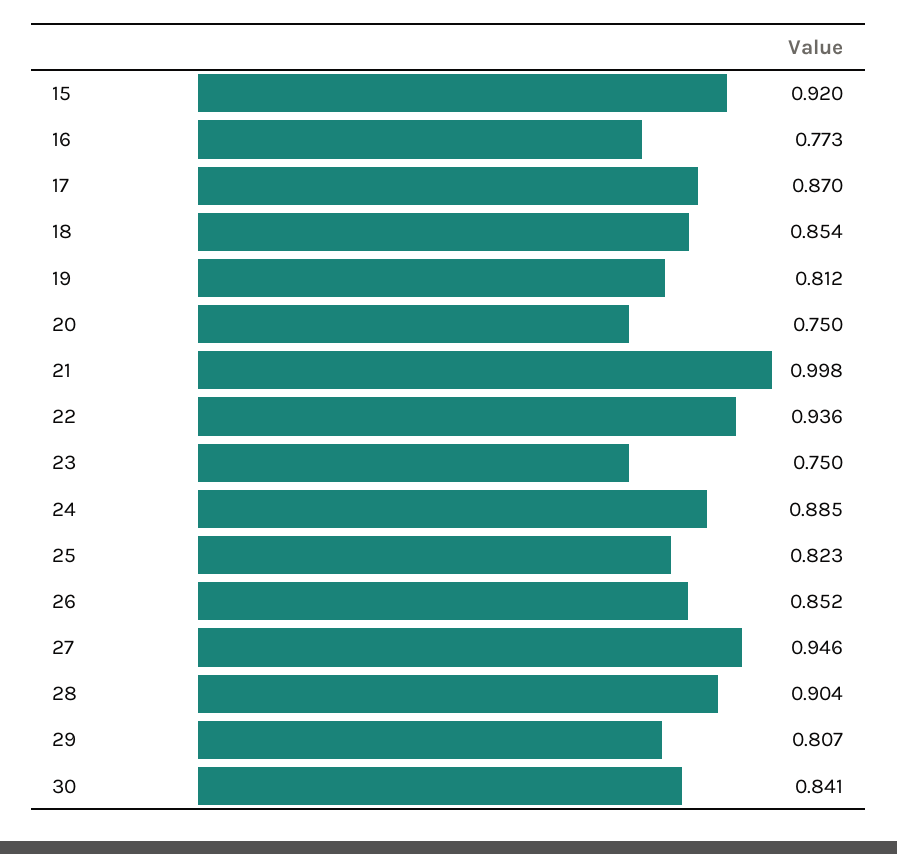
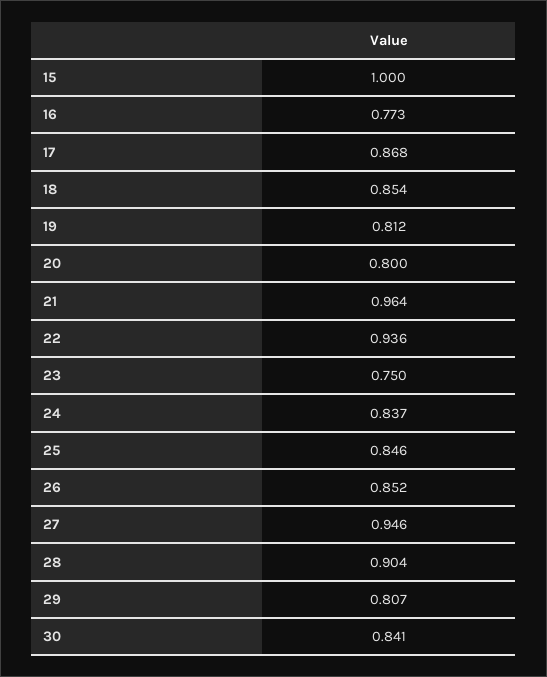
15: 0.92 -> 1
17: 0.87 -> 0.868
20: 0.75 -> 0.8
21: 0.998 -> 0.964
24: 0.885 -> 0.837
25: 0.823 -> 0.846

